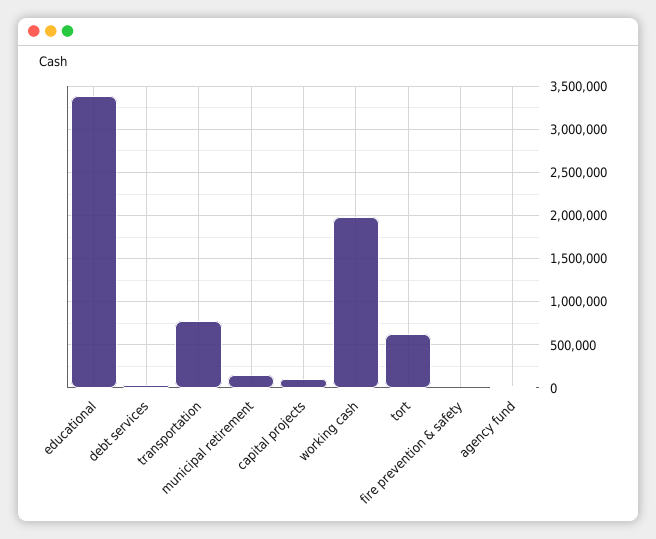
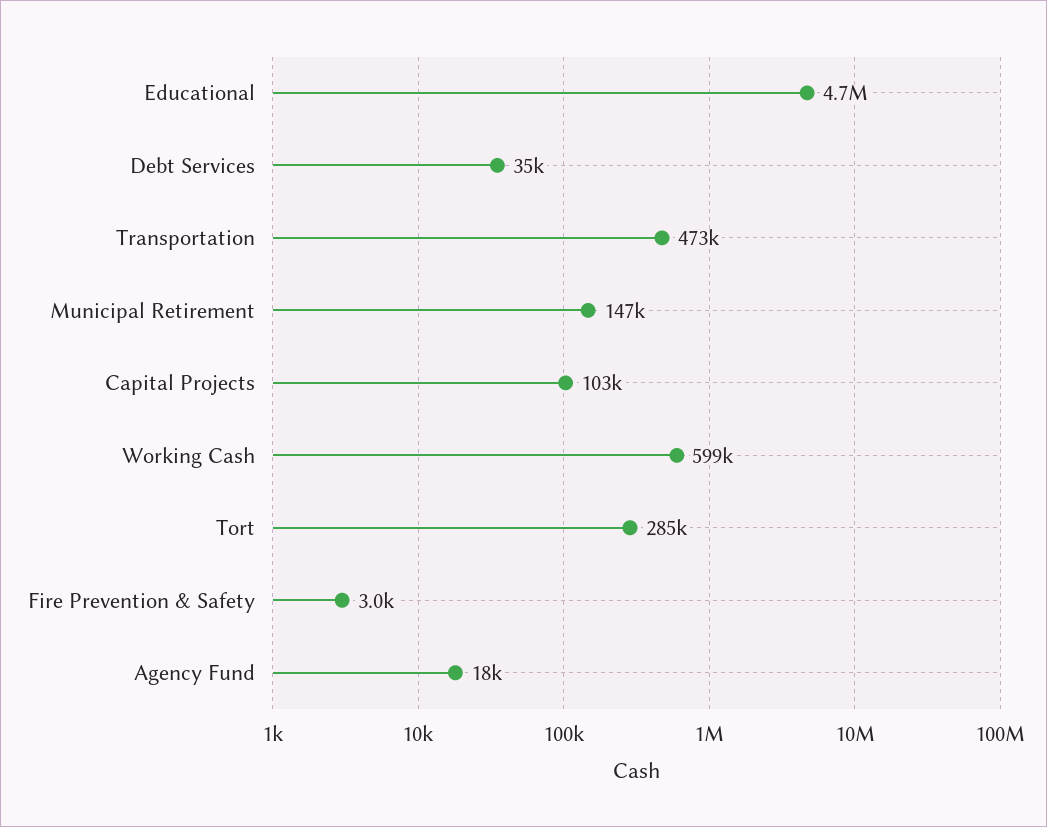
educational: 3400000 -> 4700000
transportation: 800000 -> 473000
working cash: 2000000 -> 599000
tort: 600000 -> 285000

